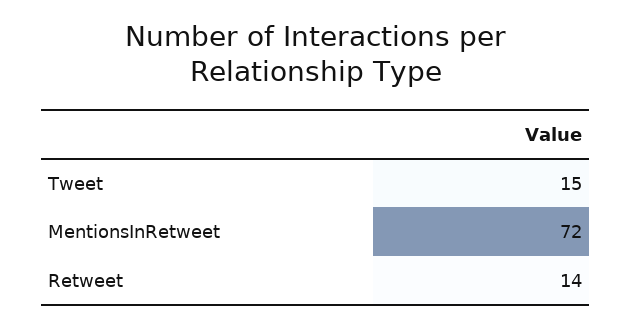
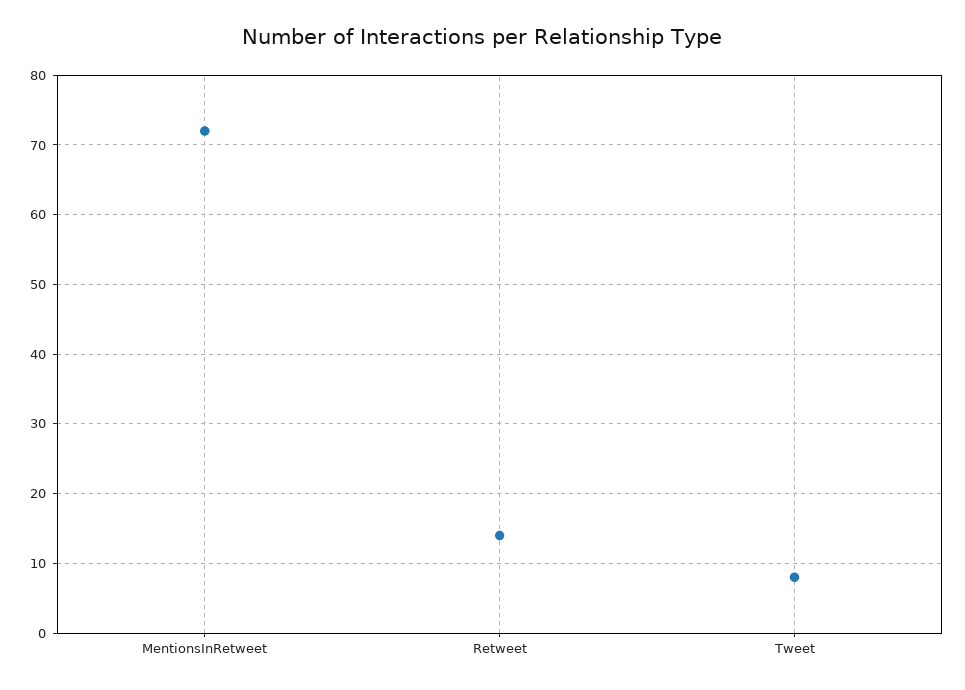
Tweet: 15 -> 8

